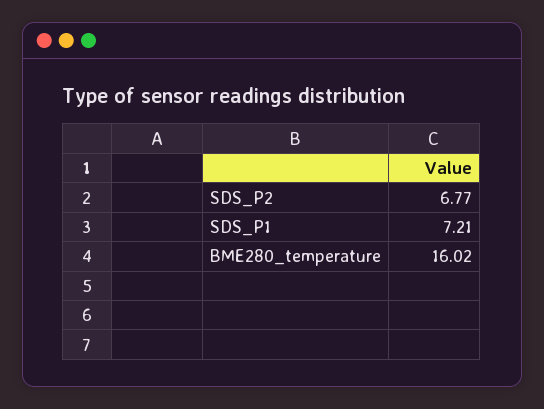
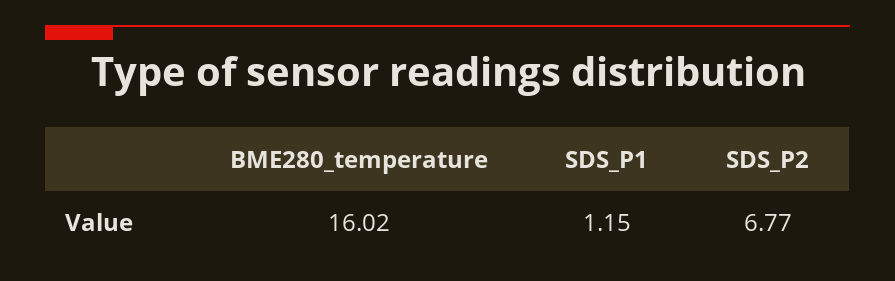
SDS_P1: 7.21 -> 1.15

